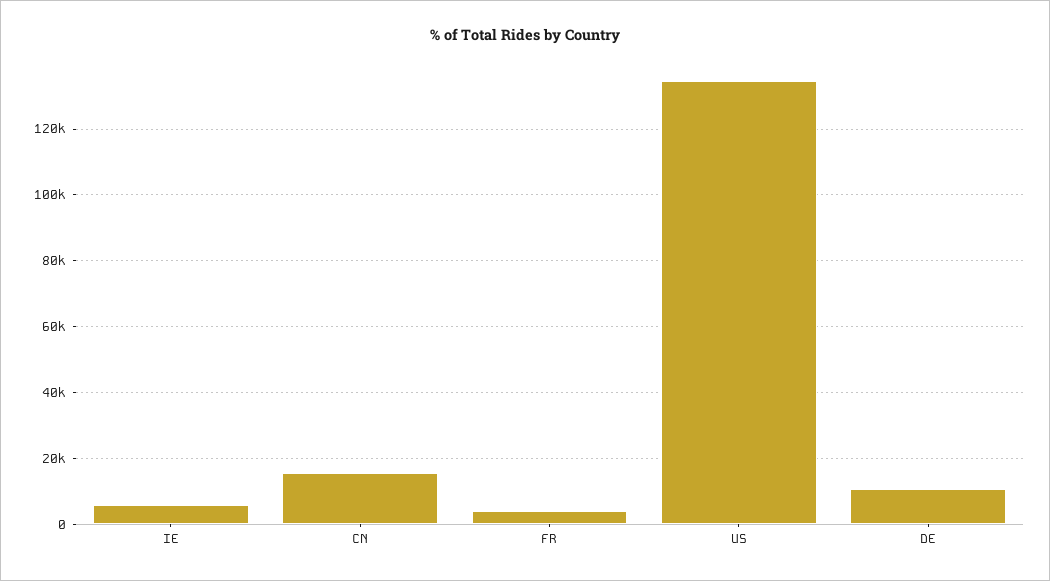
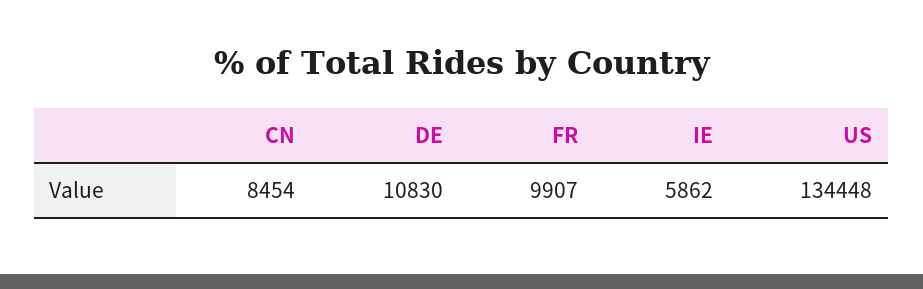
CN: 16000 -> 8454
FR: 4000 -> 9907

